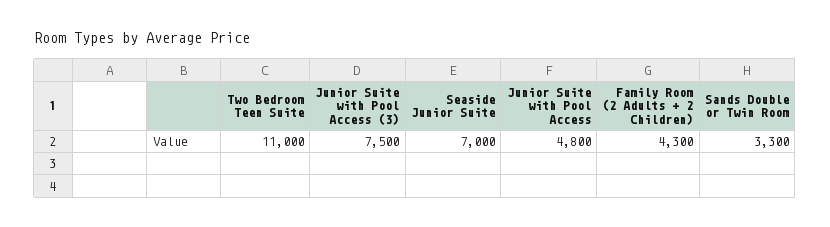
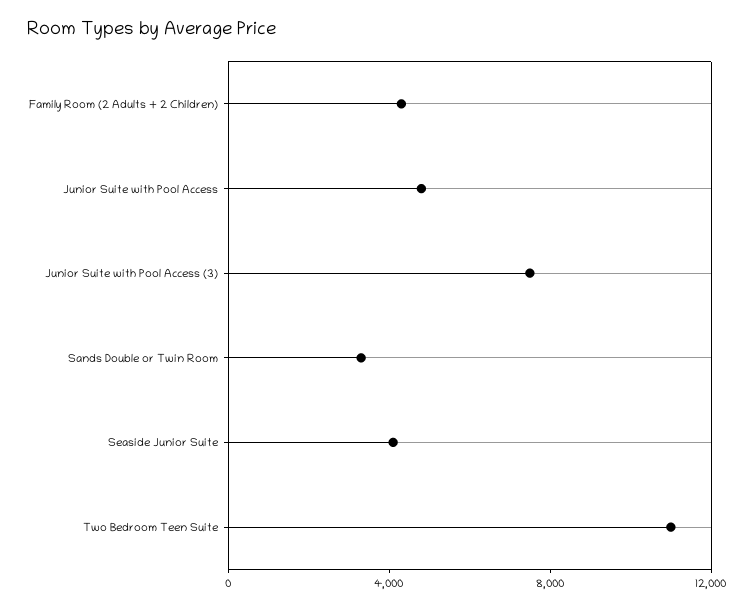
Seaside Junior Suite: 7000 -> 4000

